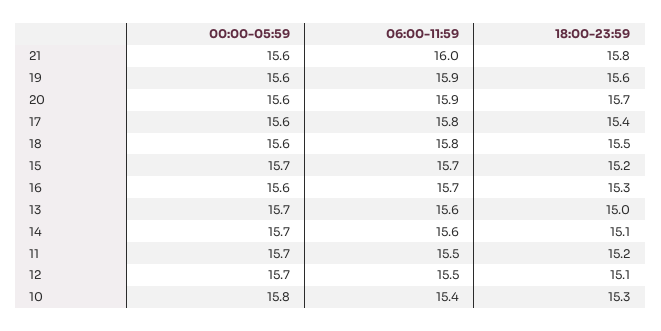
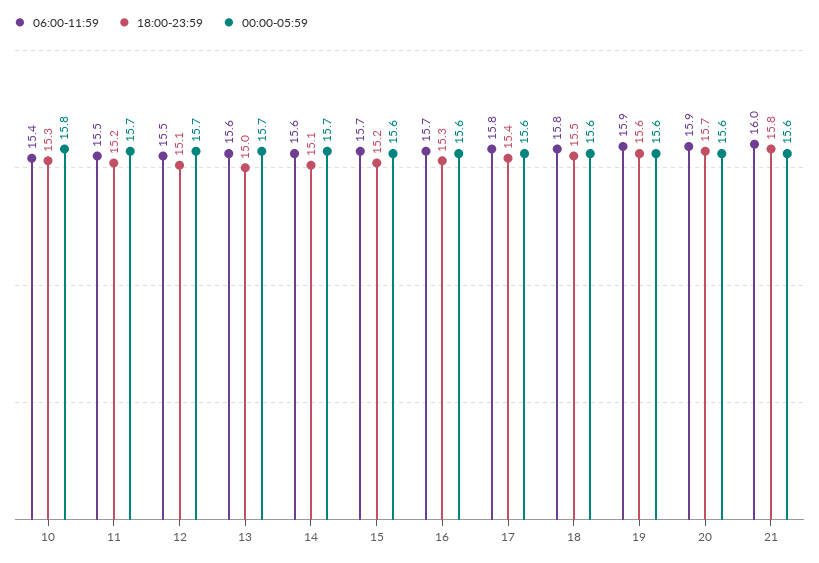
00:00-05:59, 15: 15.7 -> 15.6

